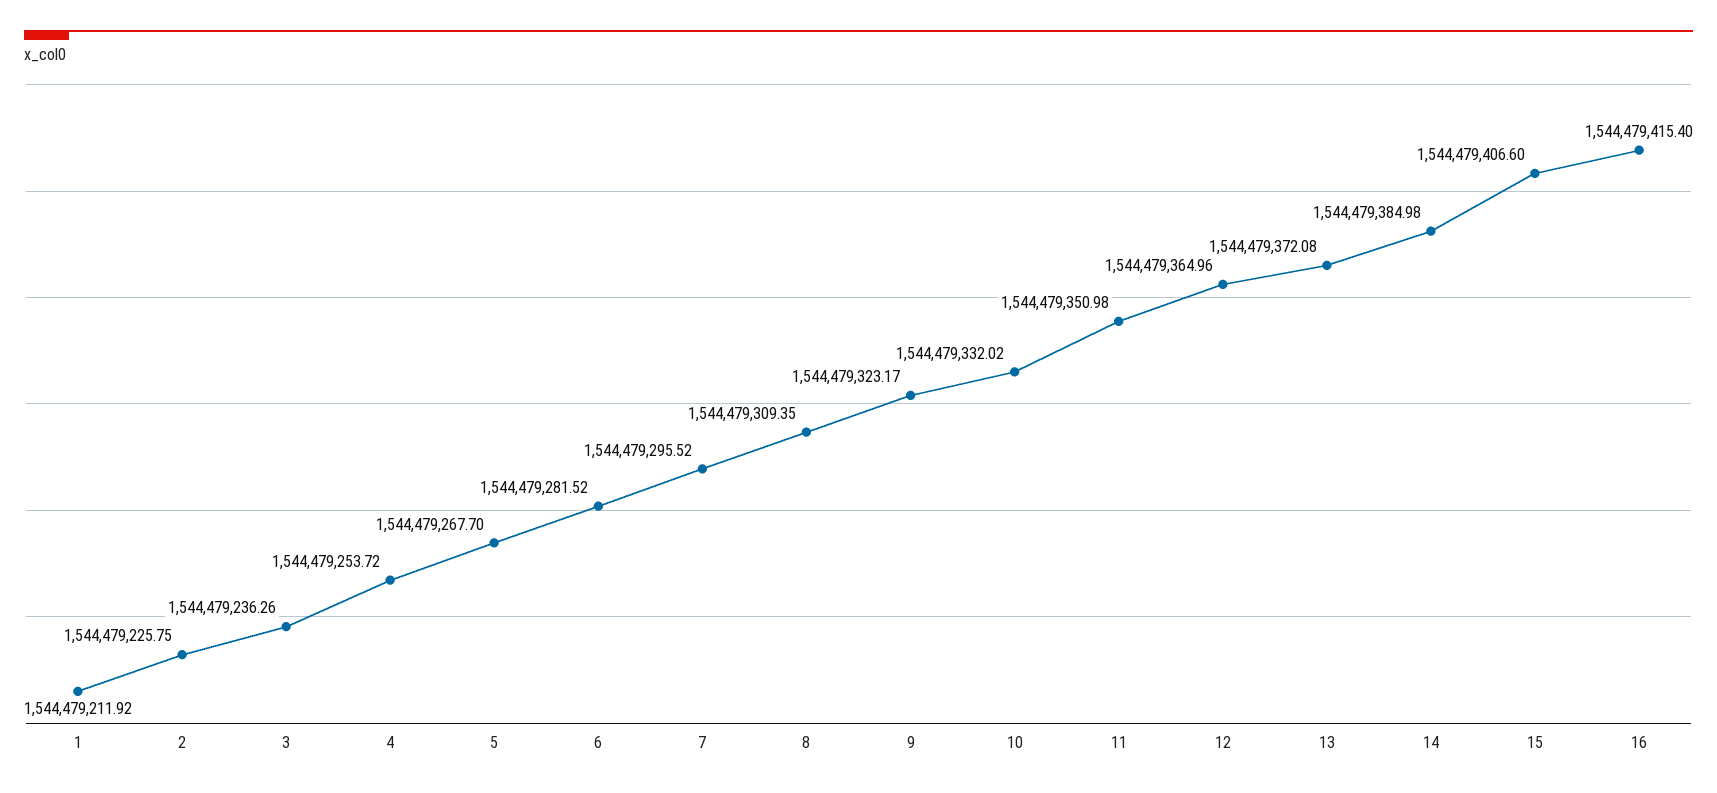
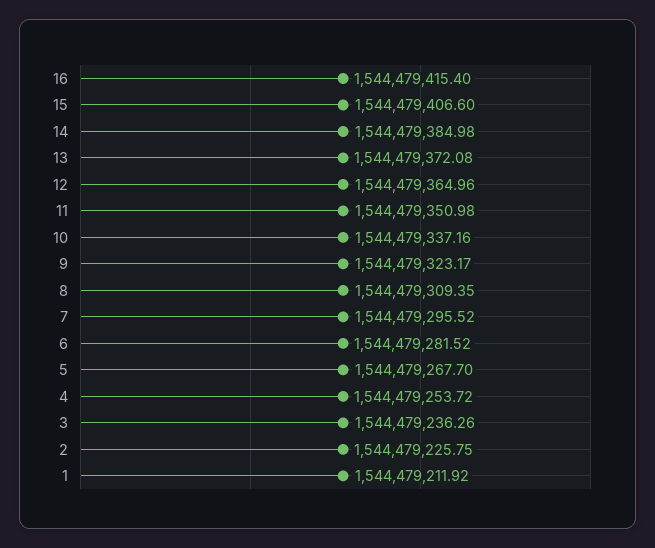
10: 1544479332.02 -> 1544479337.16

